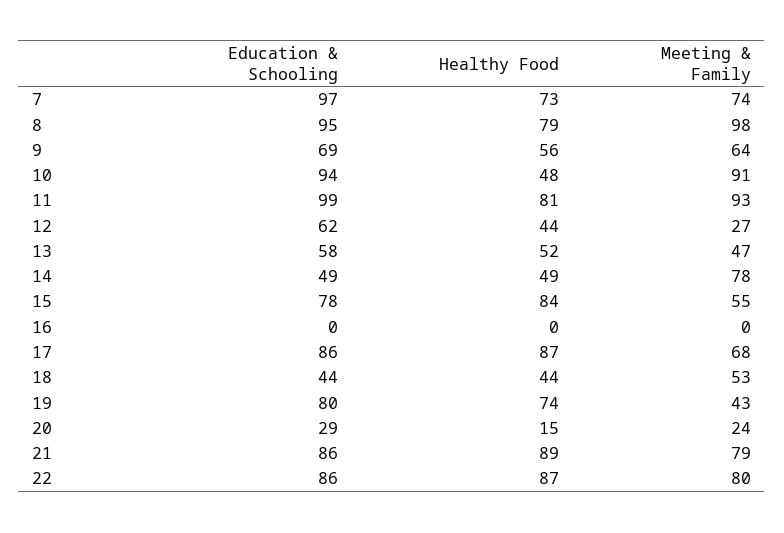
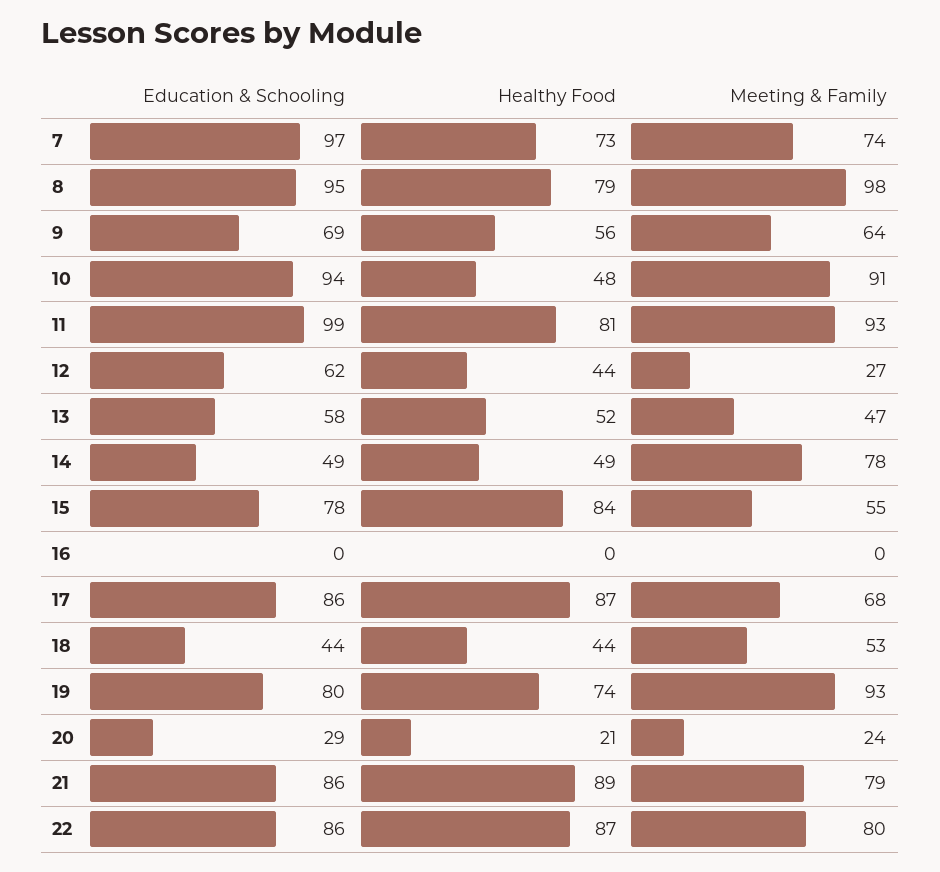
Meeting & Family, 19: 43 -> 93
Healthy Food, 20: 15 -> 21

